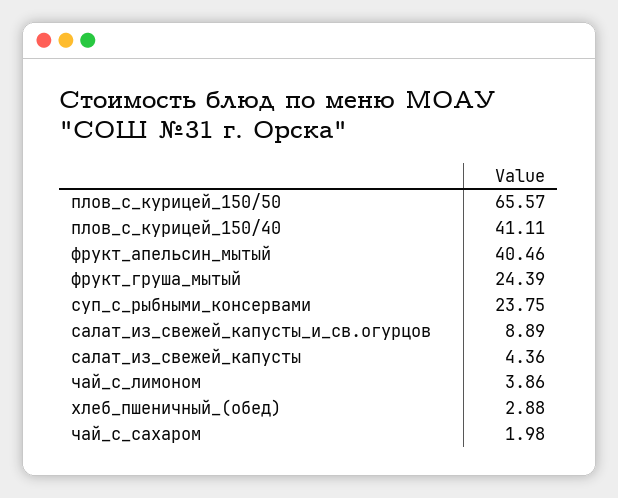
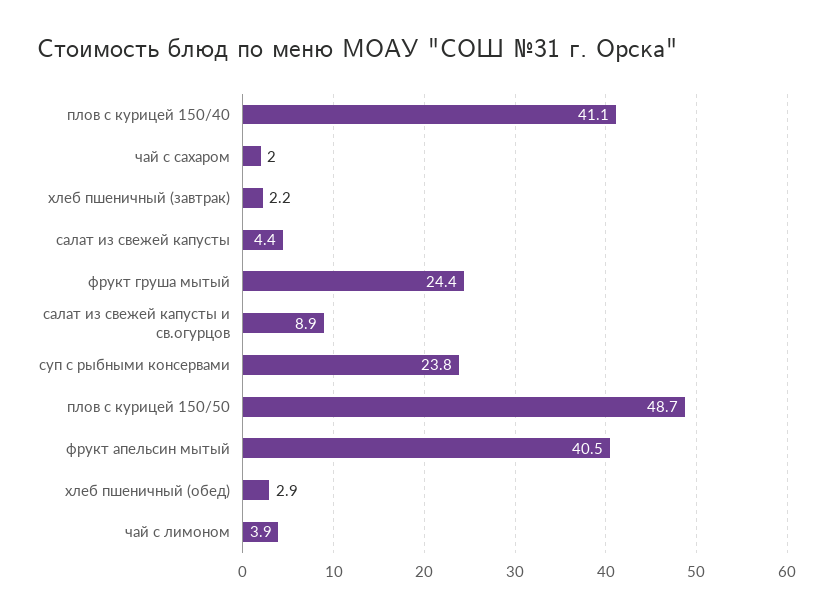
плов_с_курицей_150/50: 65.57 -> 48.7
хлеб пшеничный (завтрак): none -> 2.2

